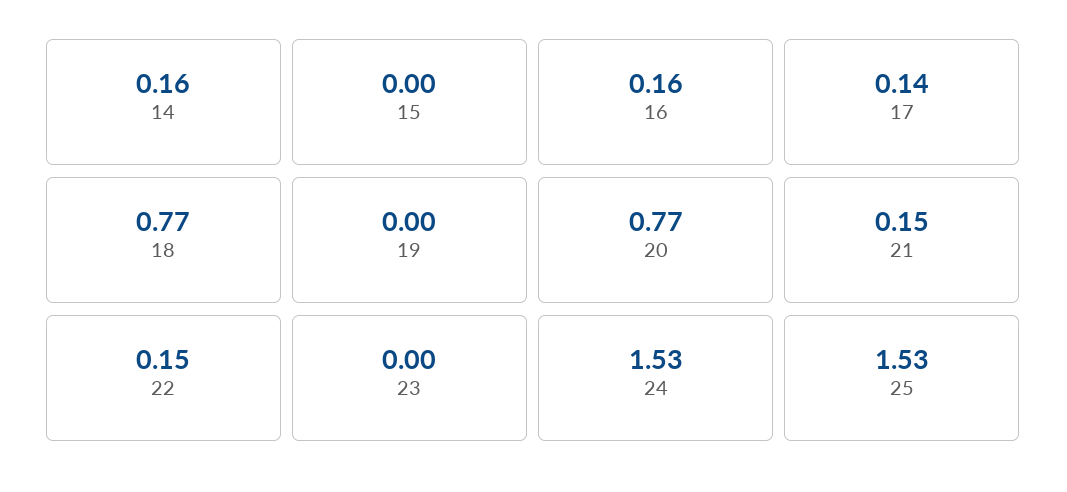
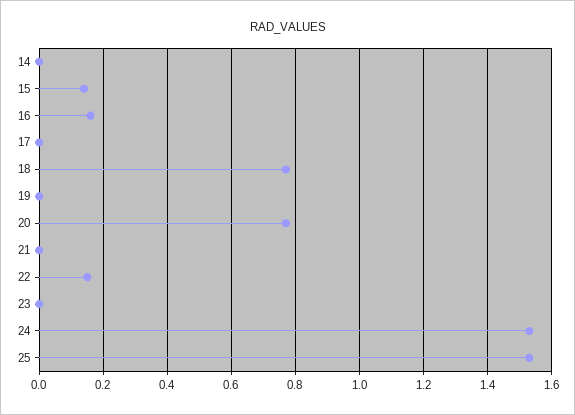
14: 0.16 -> 0
15: 0 -> 0.15
17: 0.14 -> 0
21: 0.15 -> 0

